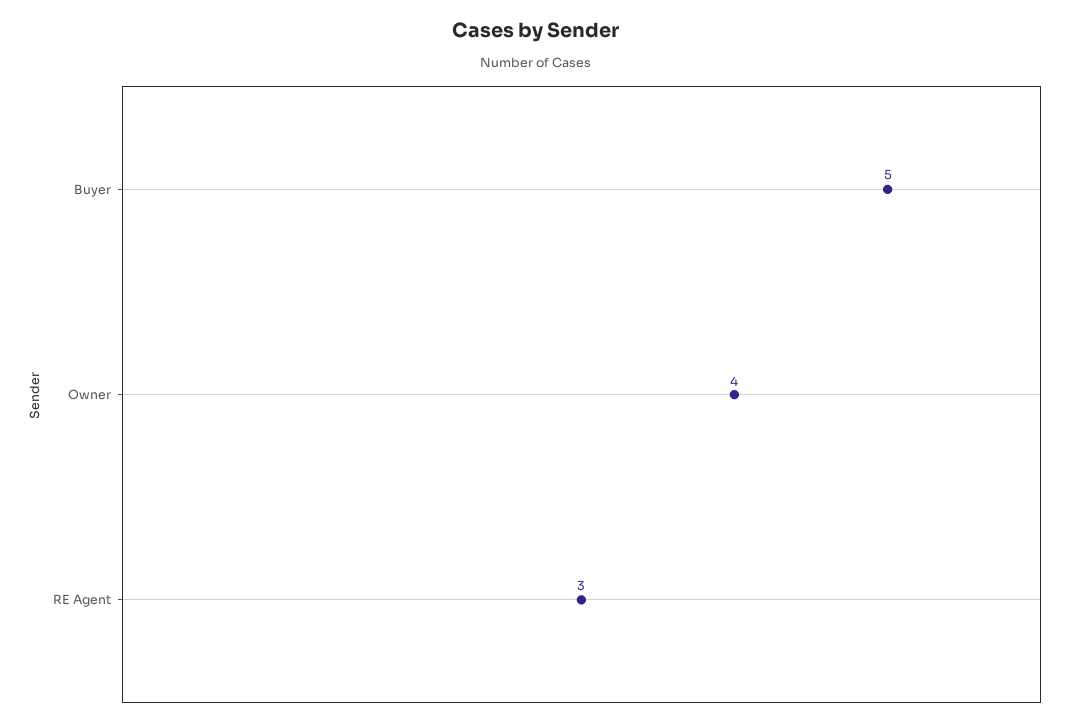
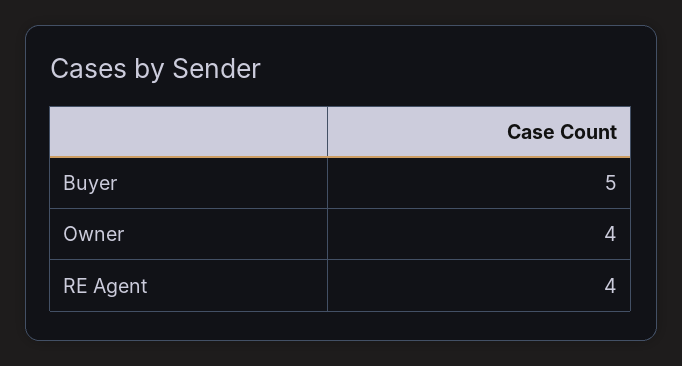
RE Agent: 3 -> 4

